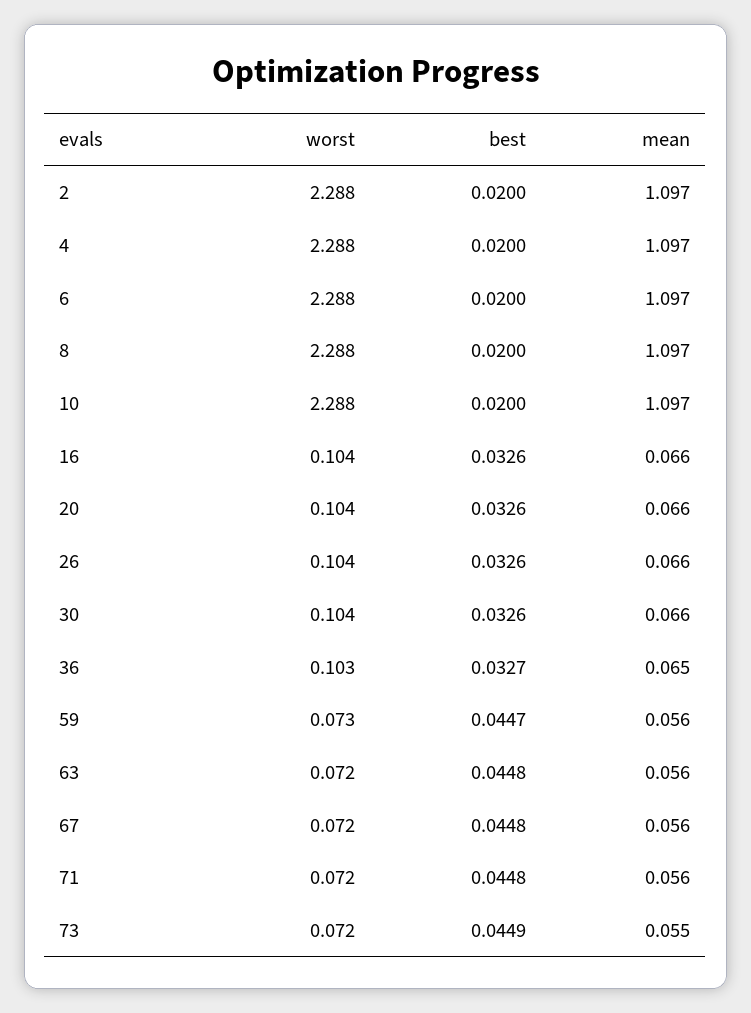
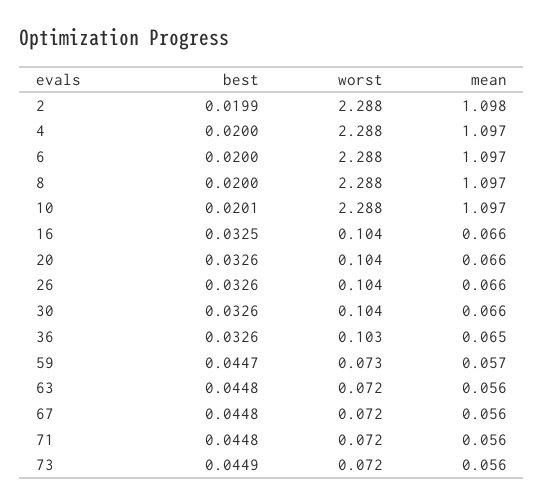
best, 2: 0.02 -> 0.0199
mean, 2: 1.097 -> 1.098
best, 10: 0.02 -> 0.0201
best, 16: 0.0326 -> 0.0325
best, 36: 0.0327 -> 0.0326
mean, 59: 0.056 -> 0.057
mean, 73: 0.055 -> 0.056

